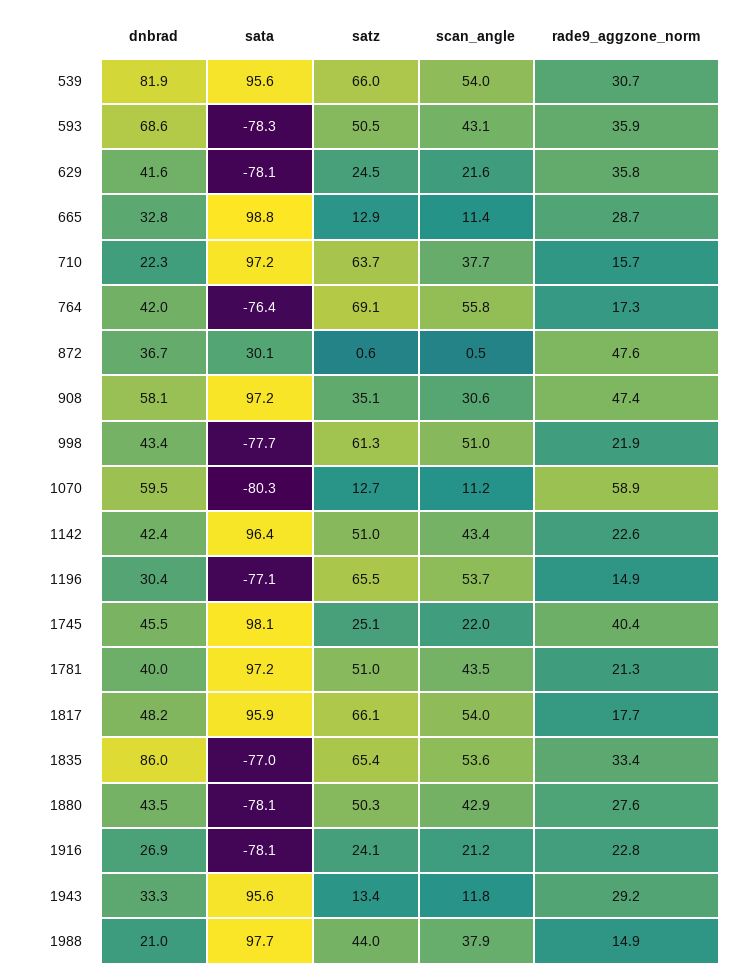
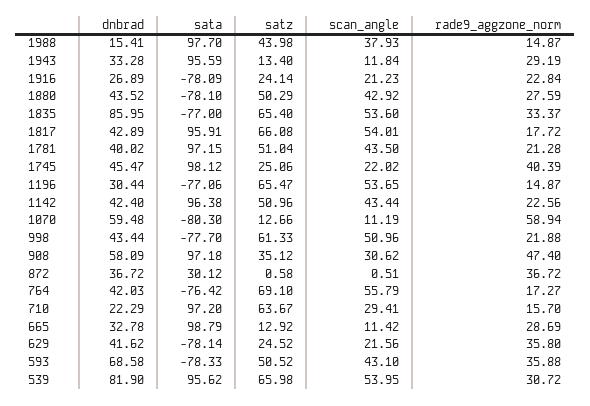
scan_angle, 710: 37.7 -> 29.41
rade9_aggzone_norm, 872: 47.6 -> 36.72
dnbrad, 1817: 48.2 -> 42.89
dnbrad, 1988: 21 -> 15.41

